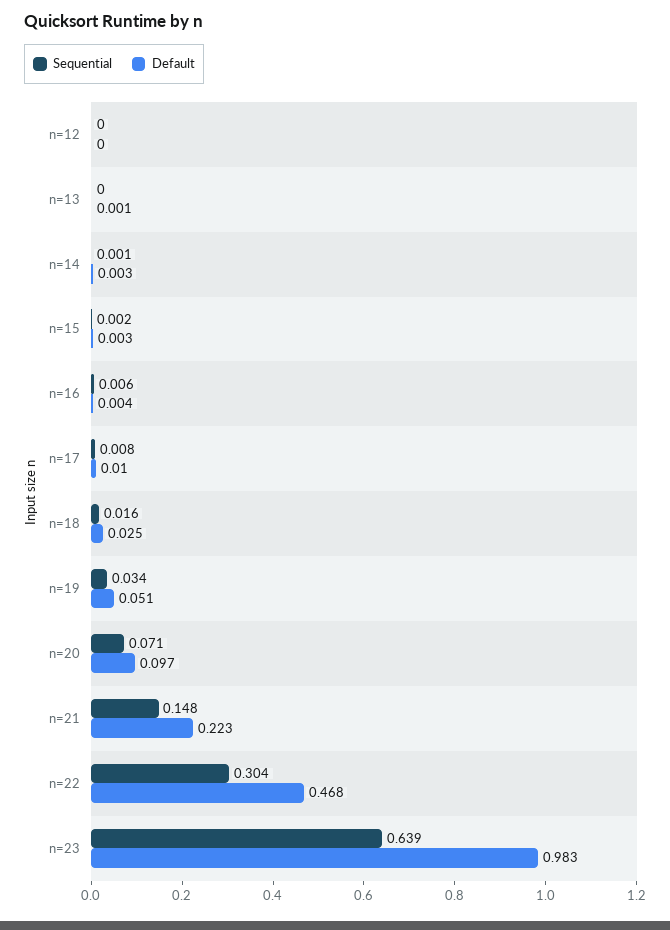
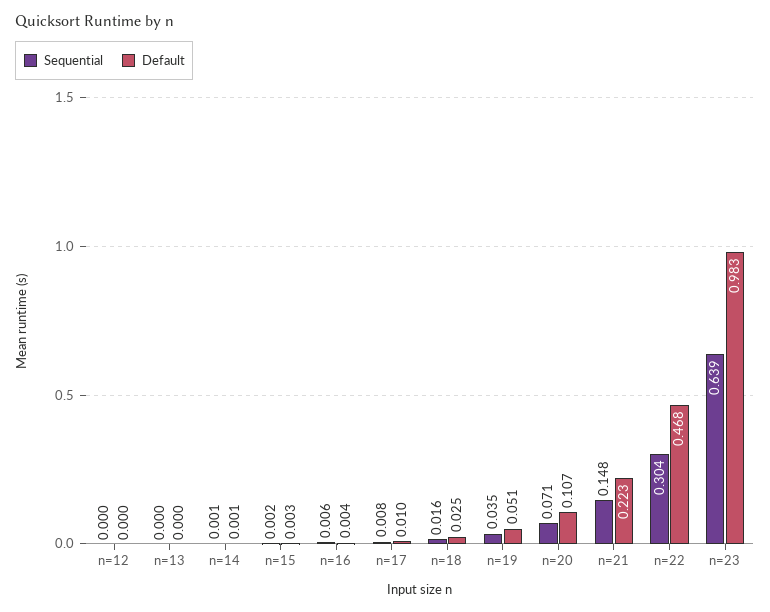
Default, n=13: 0.001 -> 0
Default, n=14: 0.003 -> 0.001
Sequential, n=19: 0.034 -> 0.035
Default, n=20: 0.097 -> 0.107

